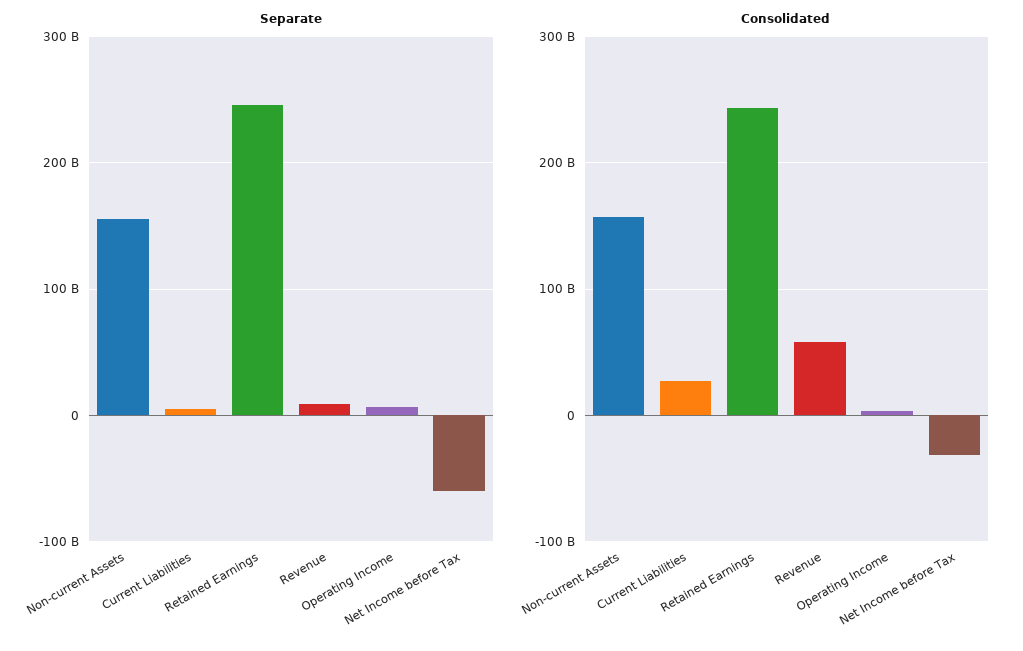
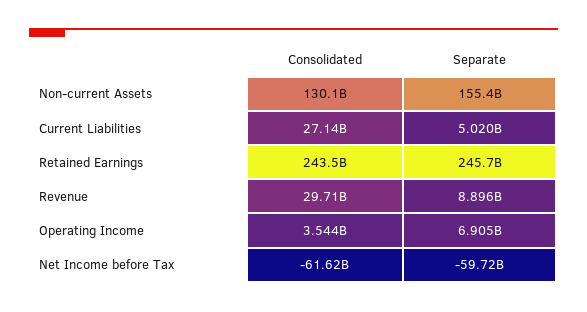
Consolidated, Non-current Assets: 160000000000 -> 130100000000
Consolidated, Revenue: 60000000000 -> 29710000000
Consolidated, Net Income before Tax: -30000000000 -> -61620000000

